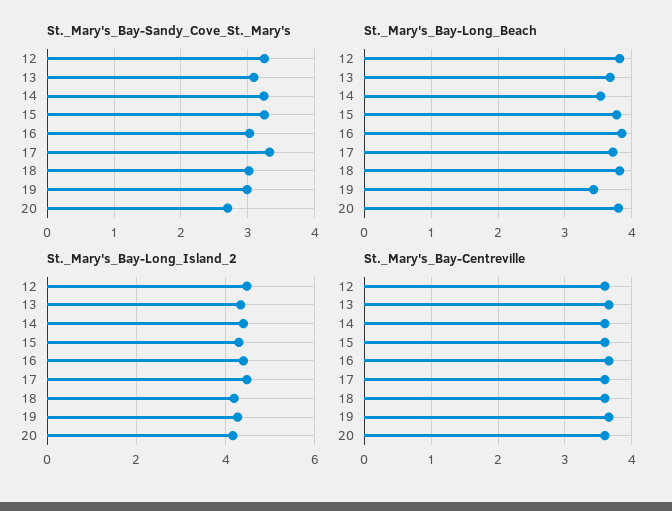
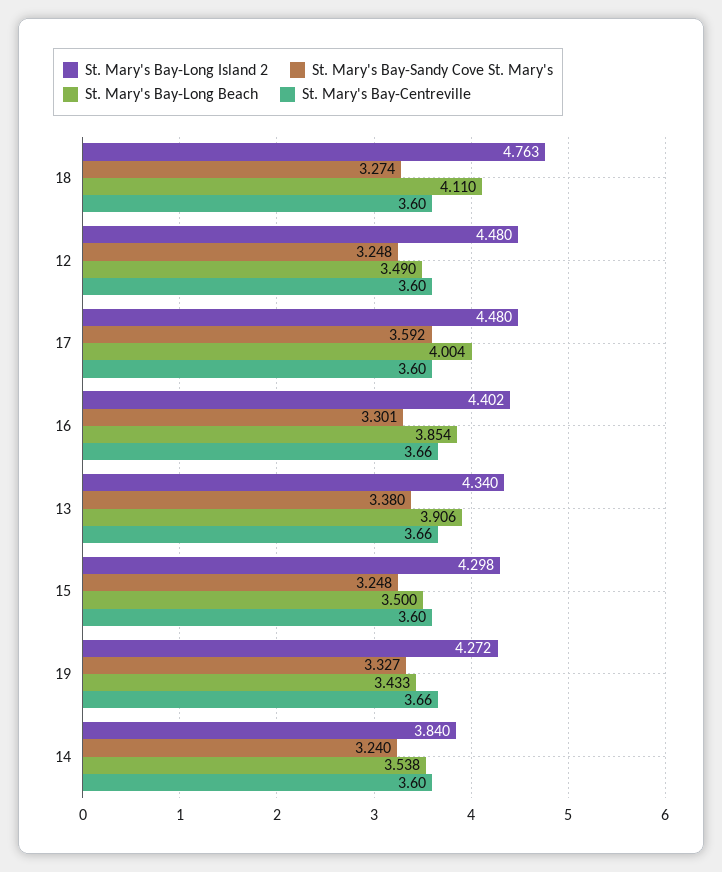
St._Mary's_Bay-Sandy_Cove_St._Mary's, 13: 3.1 -> 3.38
St._Mary's_Bay-Sandy_Cove_St._Mary's, 16: 3 -> 3.301
St._Mary's_Bay-Sandy_Cove_St._Mary's, 17: 3.3 -> 3.592
St._Mary's_Bay-Sandy_Cove_St._Mary's, 18: 3 -> 3.274
St._Mary's_Bay-Sandy_Cove_St._Mary's, 19: 3 -> 3.327
St._Mary's_Bay-Sandy_Cove_St._Mary's, 20: 2.7 -> none
St._Mary's_Bay-Long_Beach, 12: 3.8 -> 3.49
St._Mary's_Bay-Long_Beach, 13: 3.7 -> 3.906
St._Mary's_Bay-Long_Beach, 15: 3.8 -> 3.5
St._Mary's_Bay-Long_Beach, 17: 3.7 -> 4.004
St._Mary's_Bay-Long_Beach, 18: 3.8 -> 4.11
St._Mary's_Bay-Long_Beach, 20: 3.8 -> none
St._Mary's_Bay-Long_Island_2, 14: 4.4 -> 3.84
St._Mary's_Bay-Long_Island_2, 18: 4.2 -> 4.763
St._Mary's_Bay-Long_Island_2, 20: 4.2 -> none
St._Mary's_Bay-Centreville, 20: 3.6 -> none

